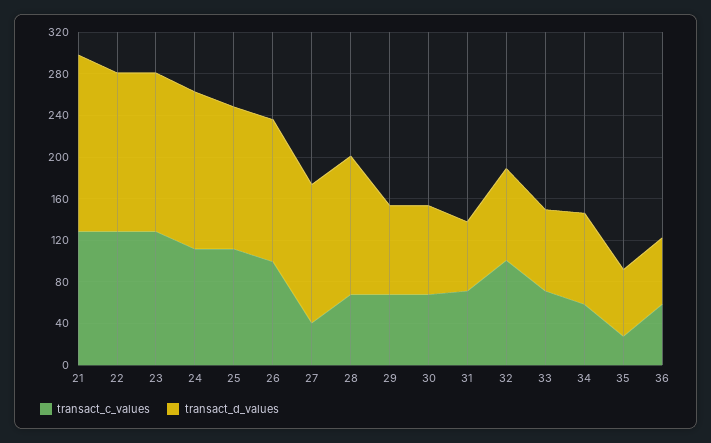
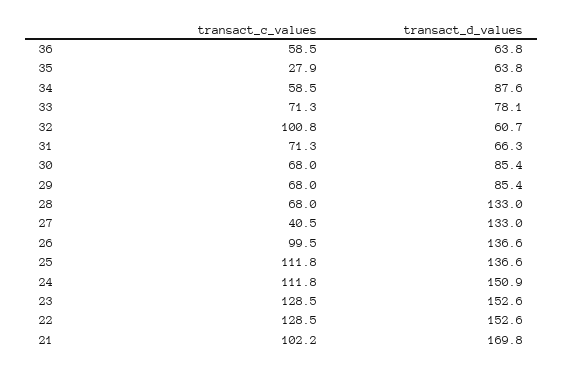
transact_c_values, 21: 130 -> 102.2
transact_d_values, 32: 90 -> 60.7

